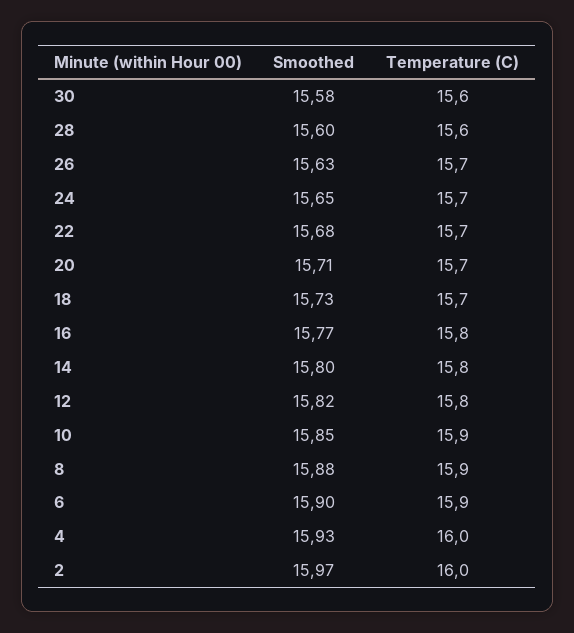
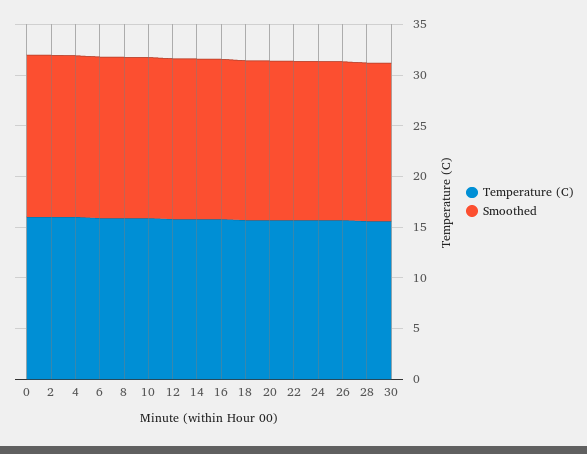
Temperature (C), 0: none -> 16
Smoothed, 0: none -> 16

